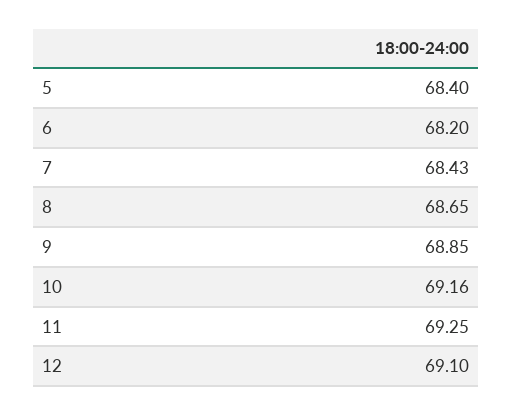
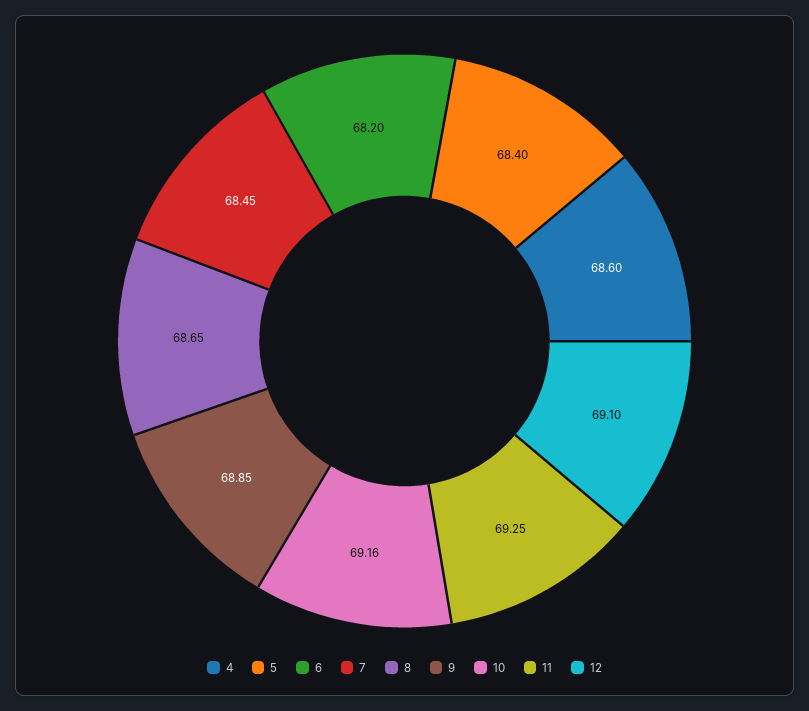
7: 68.43 -> 68.45
4: none -> 68.6

